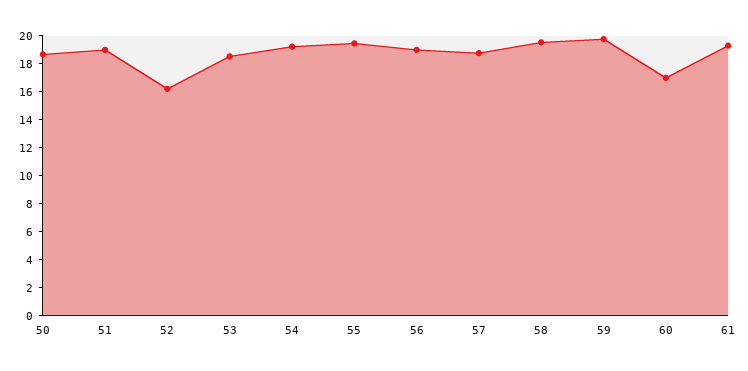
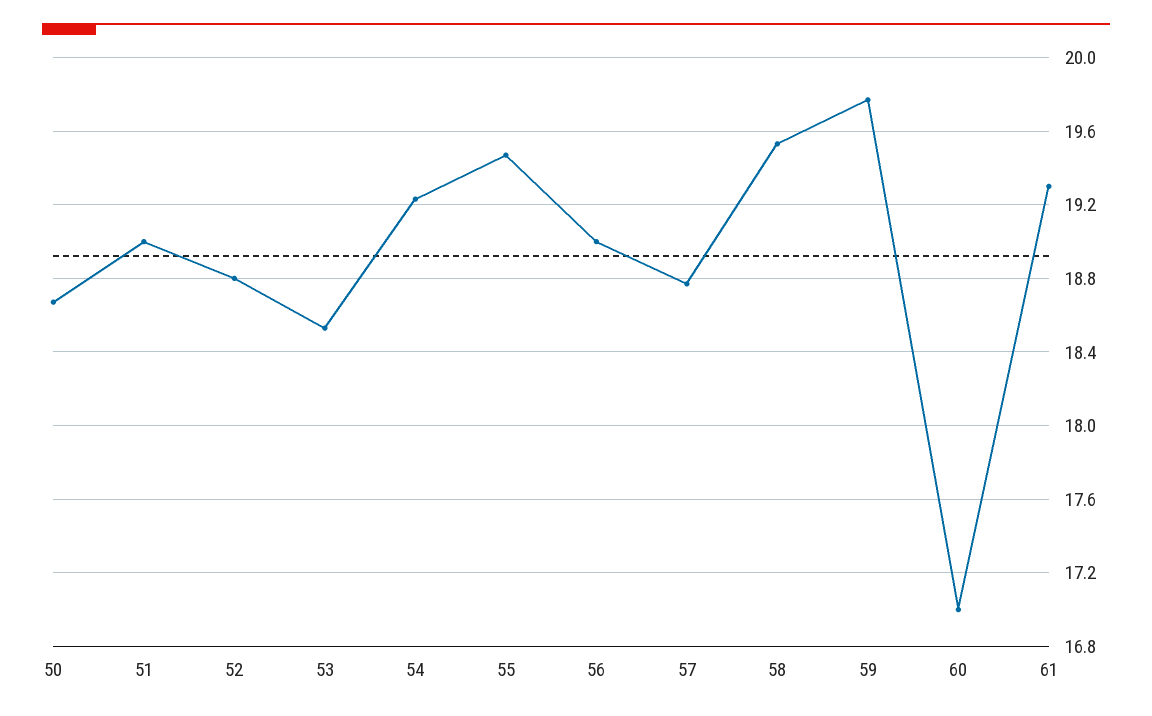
52: 16 -> 18.8

